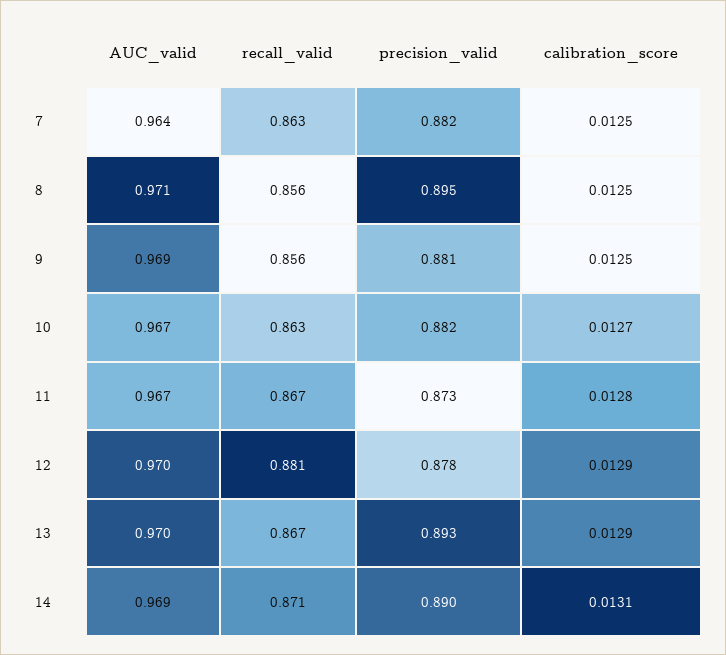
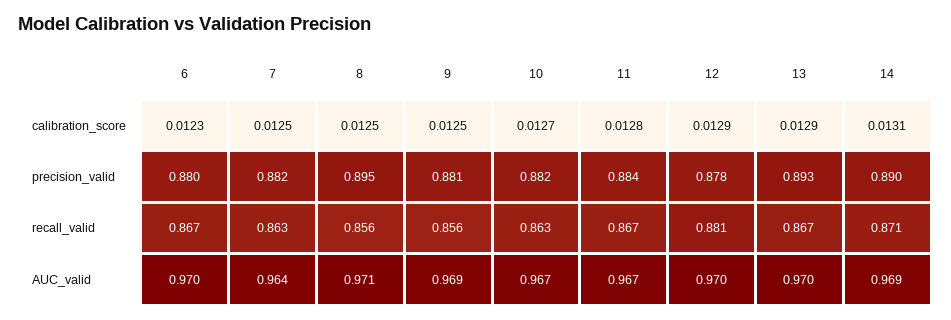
precision_valid, 11: 0.873 -> 0.884
calibration_score, 6: none -> 0.0123
precision_valid, 6: none -> 0.88
recall_valid, 6: none -> 0.867
AUC_valid, 6: none -> 0.97

